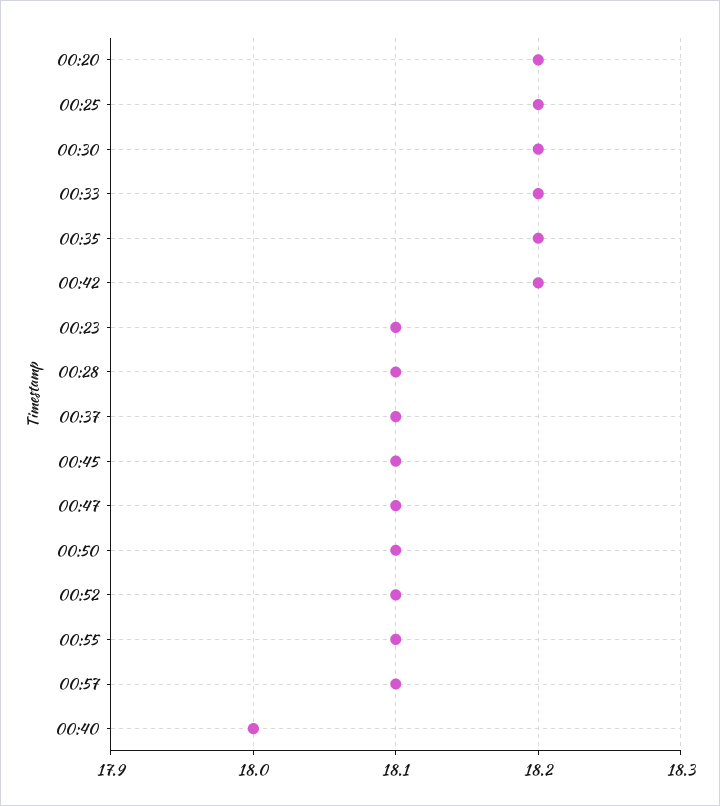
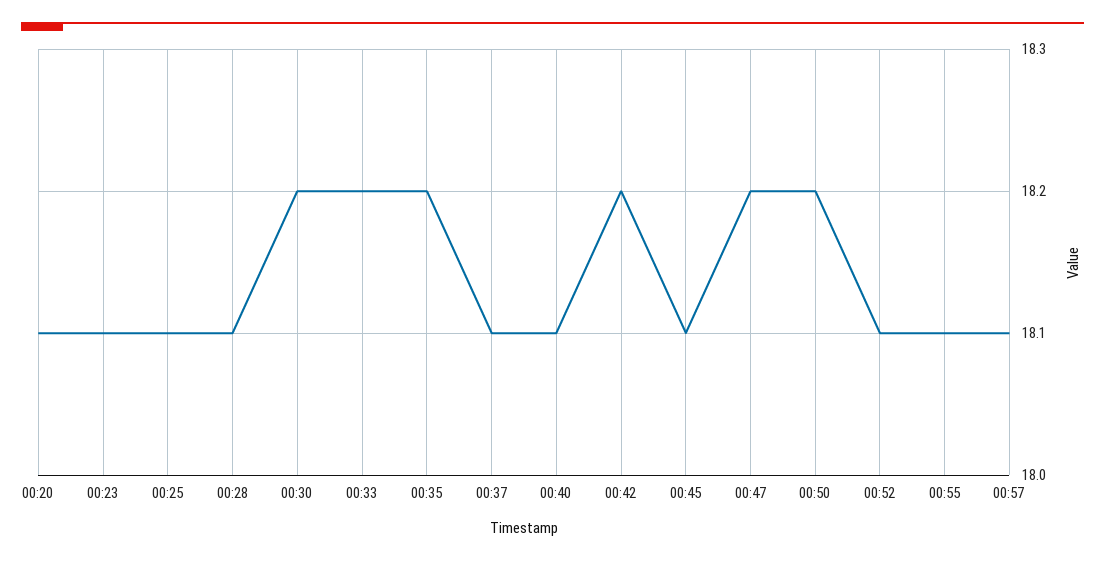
00:20: 18.2 -> 18.1
00:25: 18.2 -> 18.1
00:47: 18.1 -> 18.2
00:50: 18.1 -> 18.2
00:40: 18 -> 18.1

